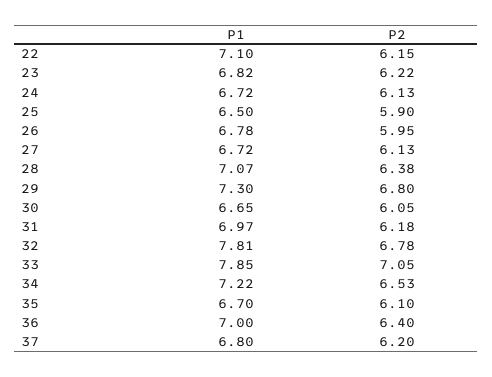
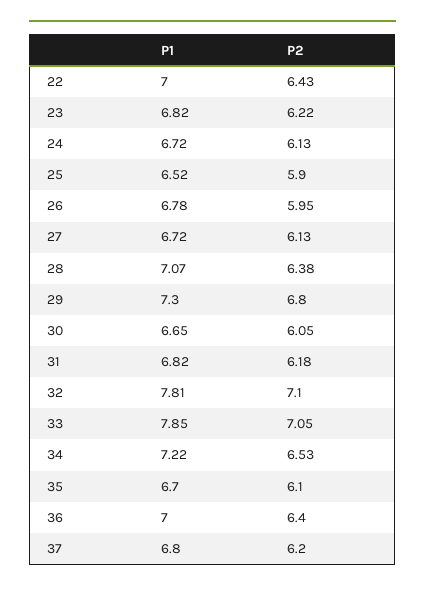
P1, 22: 7.1 -> 7
P2, 22: 6.15 -> 6.43
P1, 25: 6.5 -> 6.52
P1, 31: 6.97 -> 6.82
P2, 32: 6.78 -> 7.1

